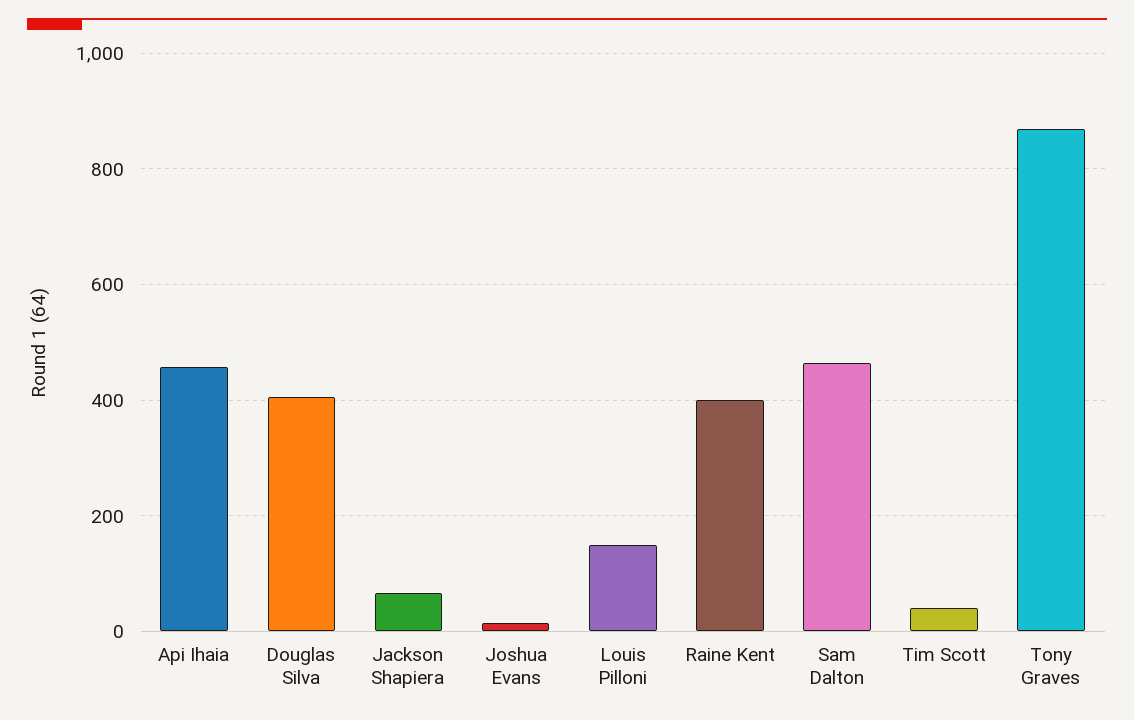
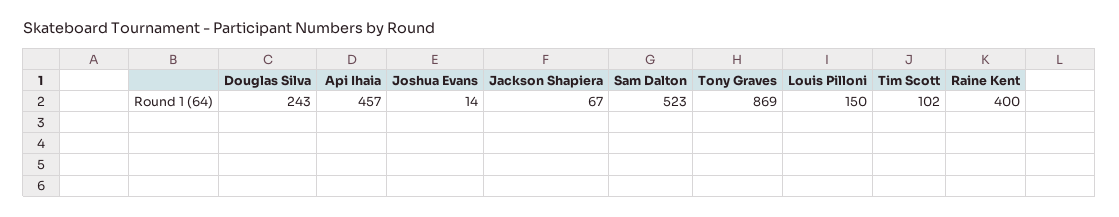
Douglas Silva: 400 -> 243
Sam Dalton: 460 -> 523
Tim Scott: 40 -> 102

